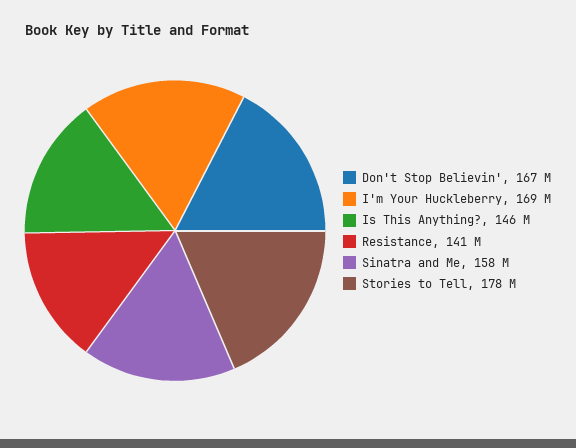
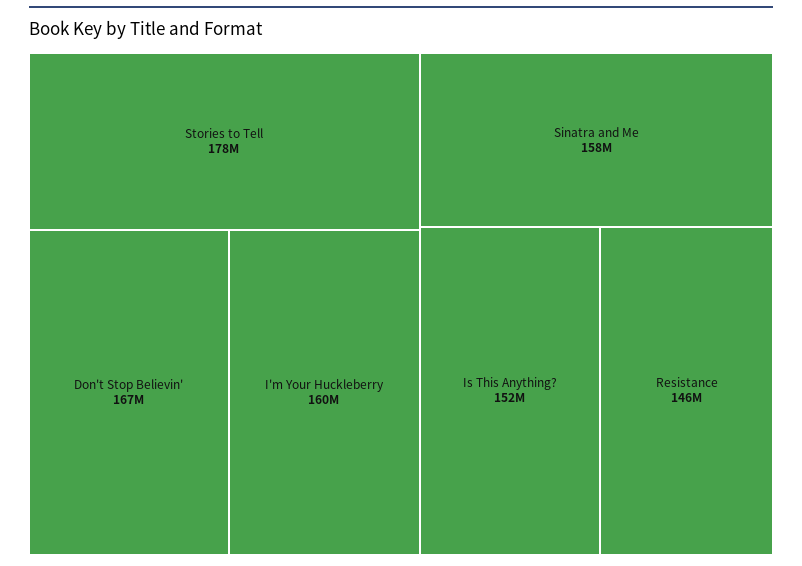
I'm Your Huckleberry: 169000000 -> 160000000
Is This Anything?: 146000000 -> 152000000
Resistance: 141000000 -> 146000000

